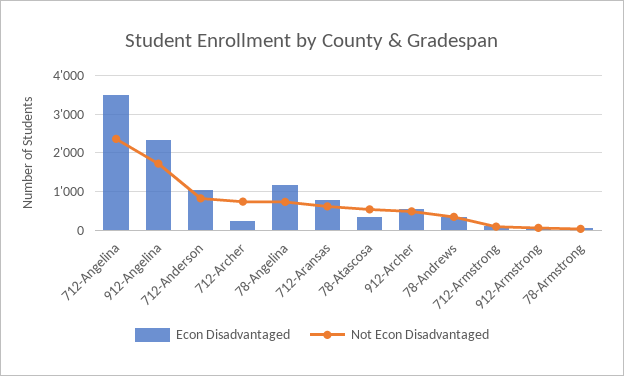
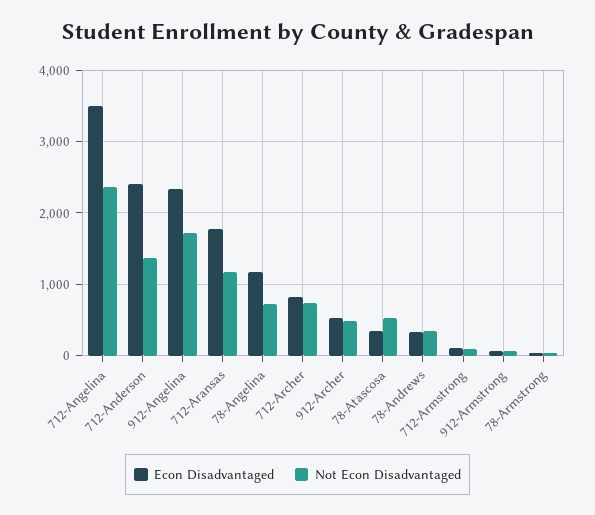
Econ Disadvantaged, 712-Anderson: 1000 -> 2400
Not Econ Disadvantaged, 712-Anderson: 800 -> 1400
Econ Disadvantaged, 712-Archer: 200 -> 800
Econ Disadvantaged, 712-Aransas: 800 -> 1800
Not Econ Disadvantaged, 712-Aransas: 600 -> 1200

